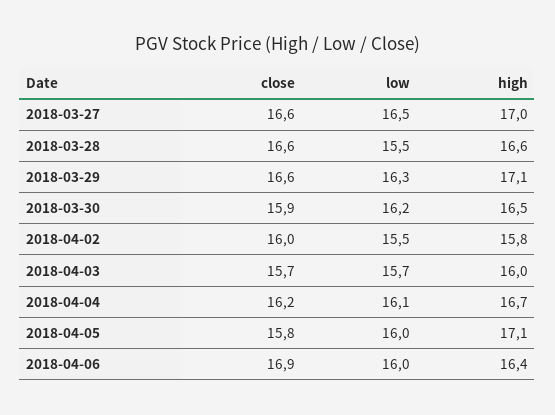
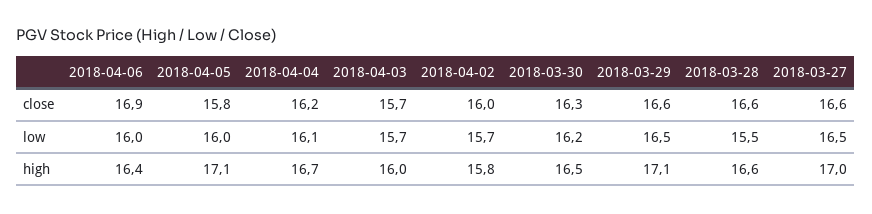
low, 2018-03-29: 16.3 -> 16.5
close, 2018-03-30: 15.9 -> 16.3
low, 2018-04-02: 15.5 -> 15.7

